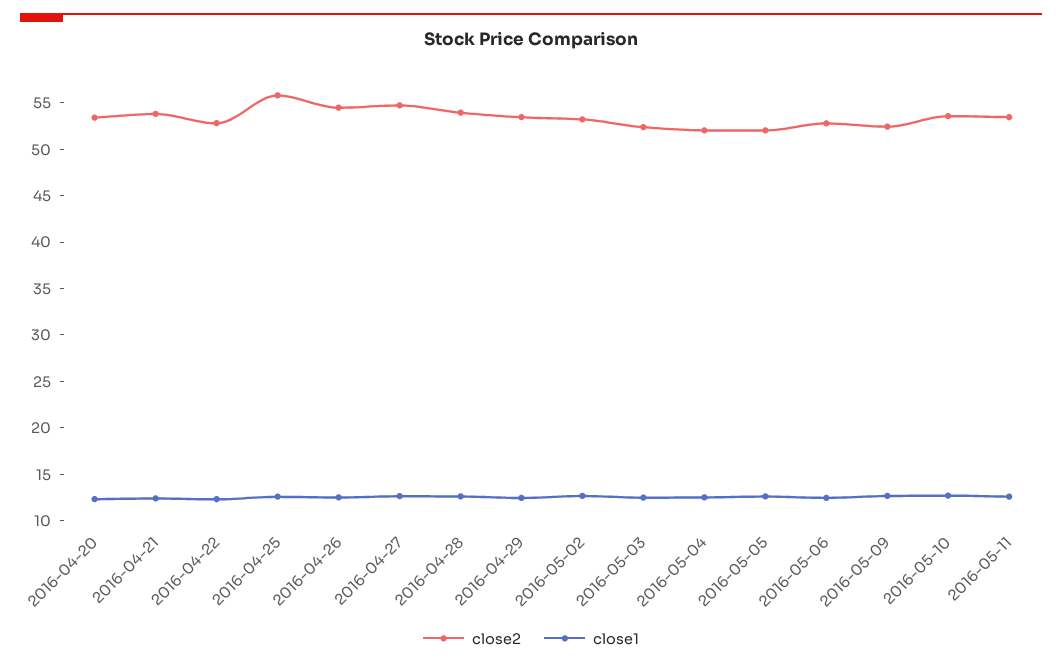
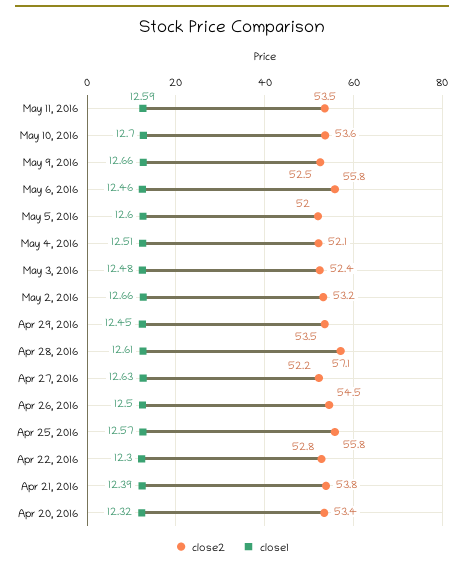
close2, 2016-04-27: 55 -> 52.2
close2, 2016-04-28: 54 -> 57.1
close2, 2016-05-06: 53 -> 55.8

